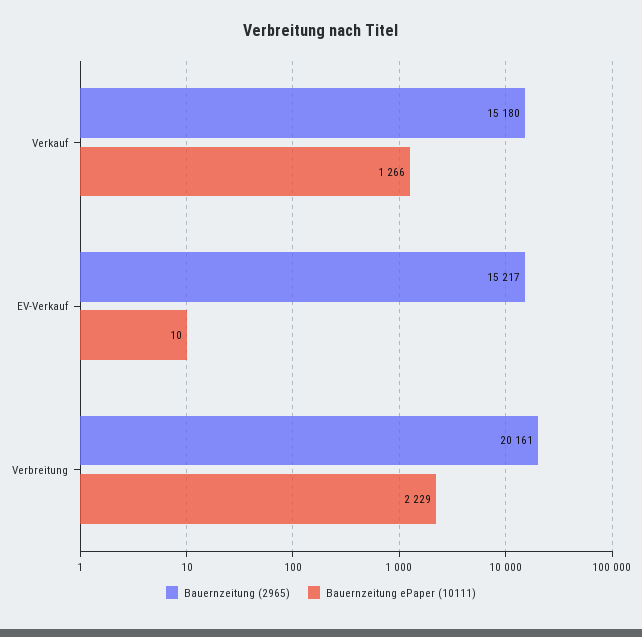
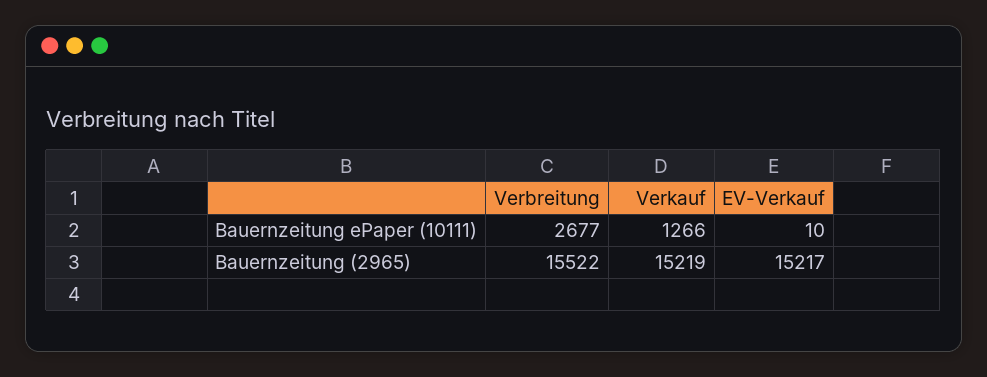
Bauernzeitung (2965), Verkauf: 15180 -> 15219
Bauernzeitung (2965), Verbreitung: 20161 -> 15522
Bauernzeitung ePaper (10111), Verbreitung: 2229 -> 2677

